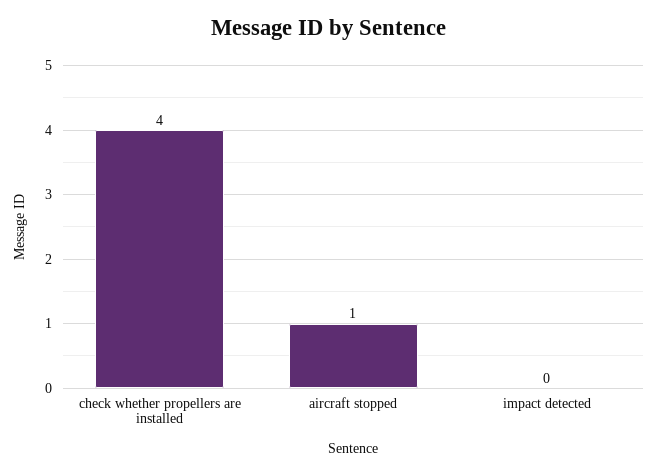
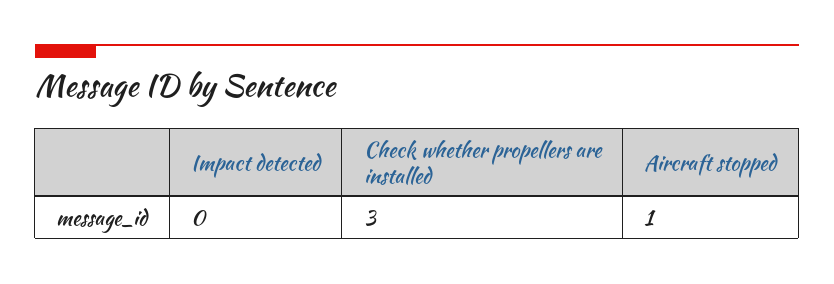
check whether propellers are installed: 4 -> 3

